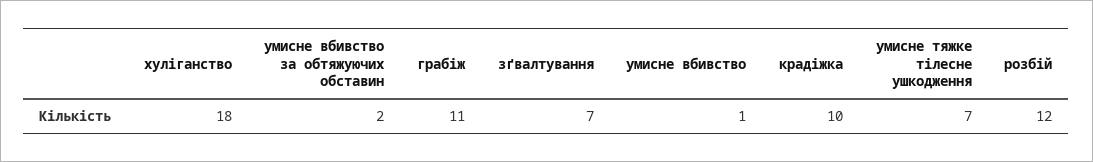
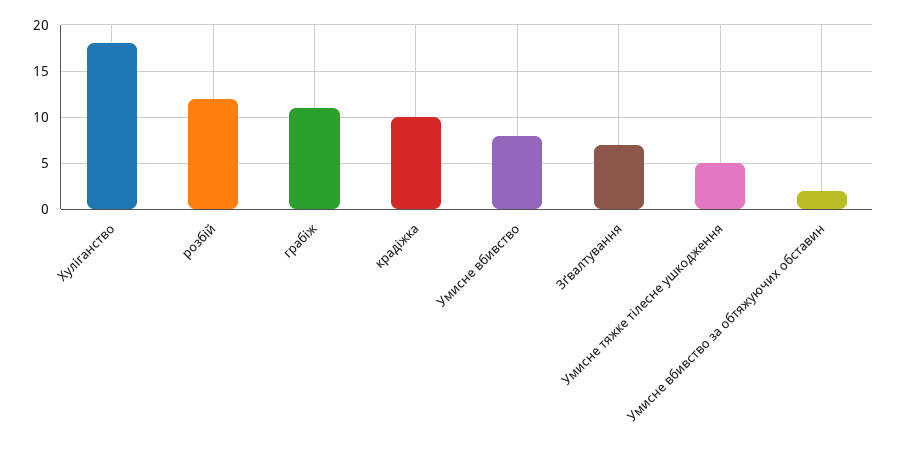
умисне вбивство: 1 -> 8
умисне тяжке тілесне ушкодження: 7 -> 5

